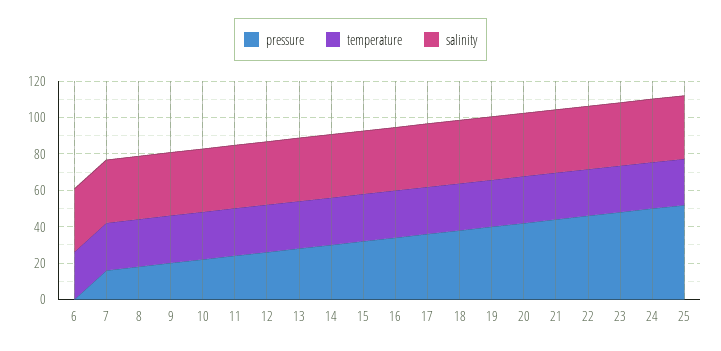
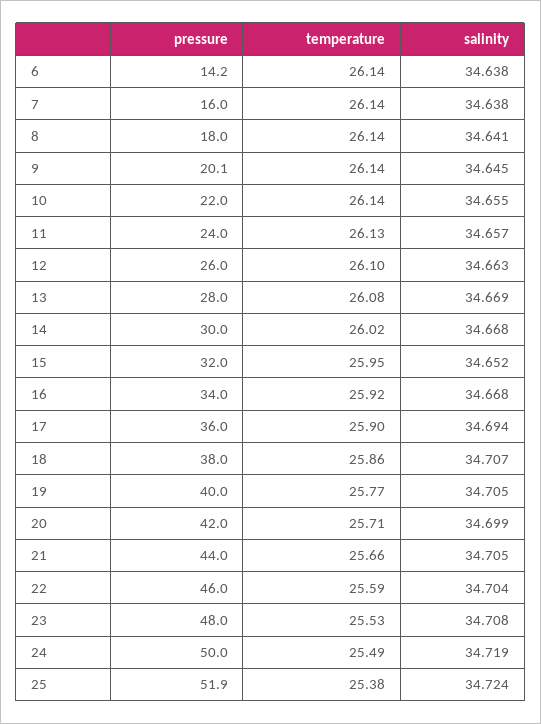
pressure, 6: 0 -> 14.2

